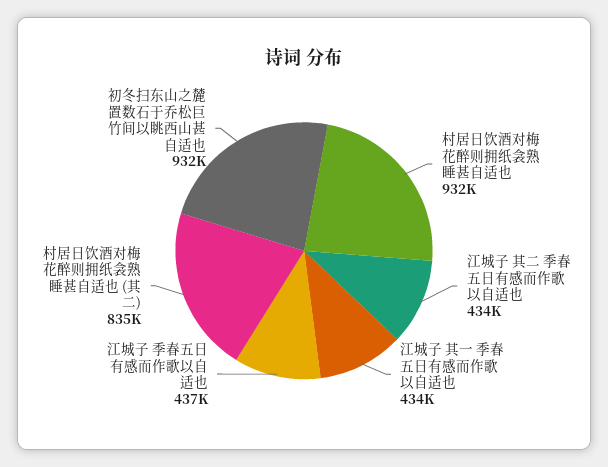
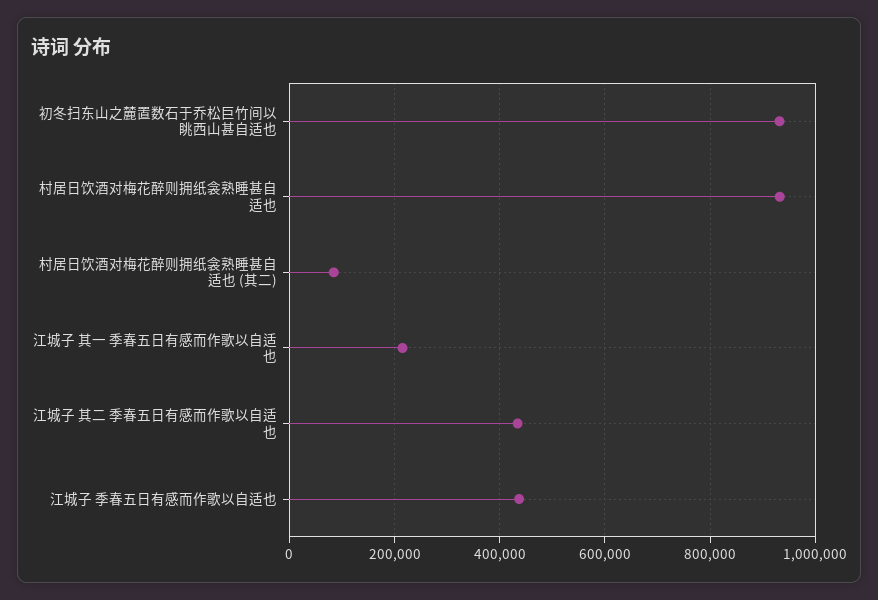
江城子 其一 季春五日有感而作歌以自适也: 434000 -> 220000
村居日饮酒对梅花醉则拥纸衾熟睡甚自适也 (其二): 835000 -> 80000

